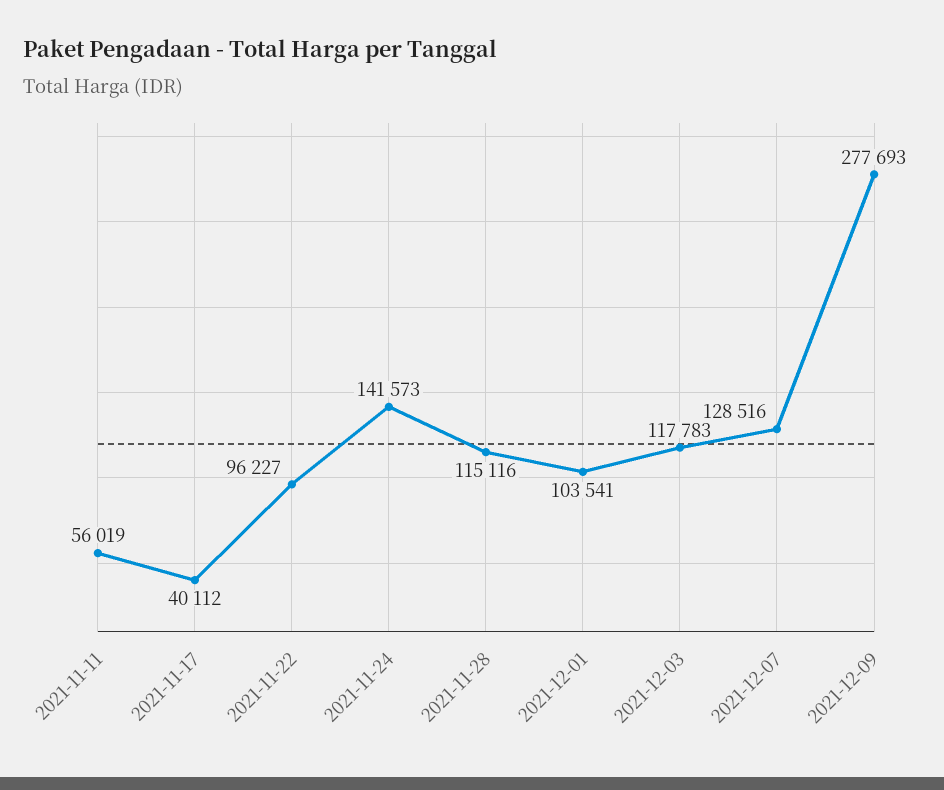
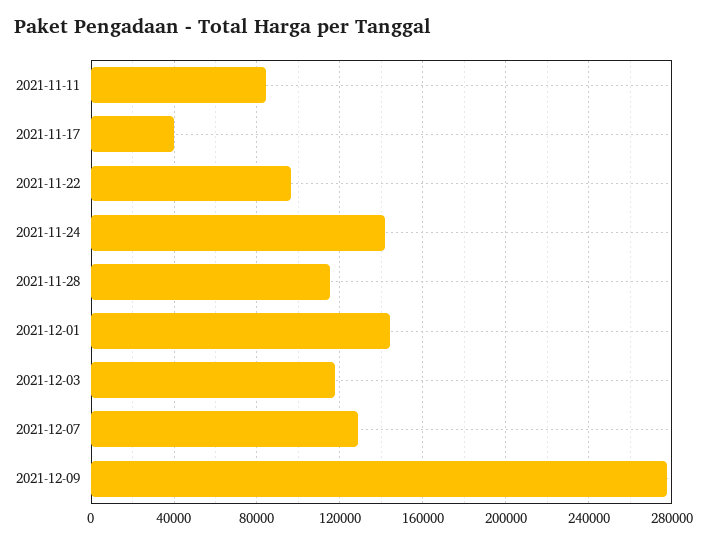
2021-11-11: 56019 -> 85000
2021-12-01: 103541 -> 145000

